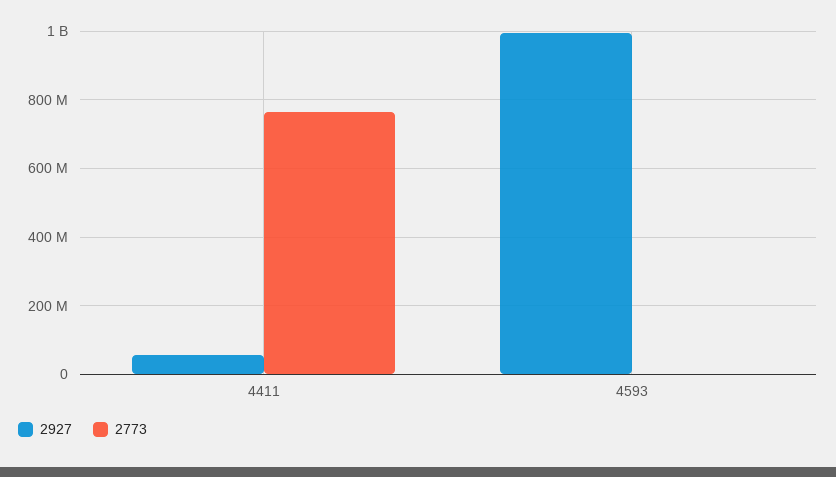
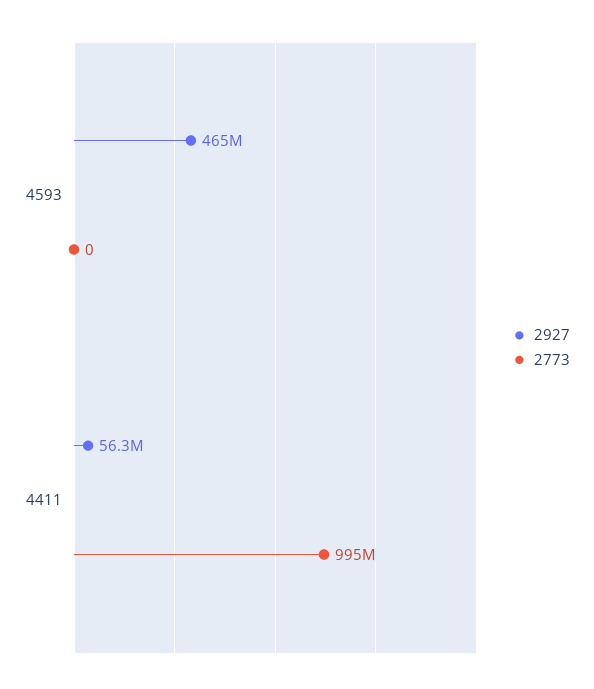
2773, 4411: 760000000 -> 995000000
2927, 4593: 1000000000 -> 465000000

